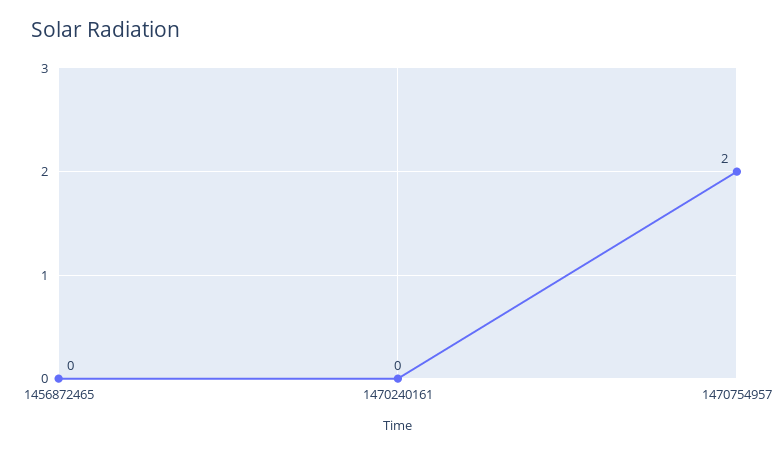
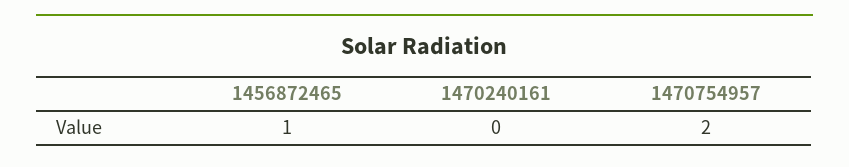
1456872465: 0 -> 1

